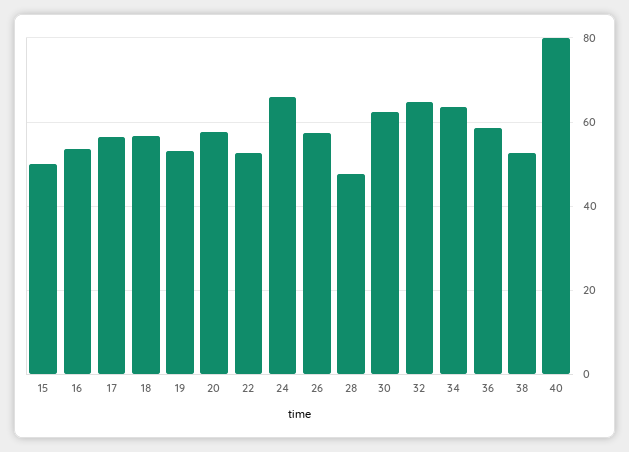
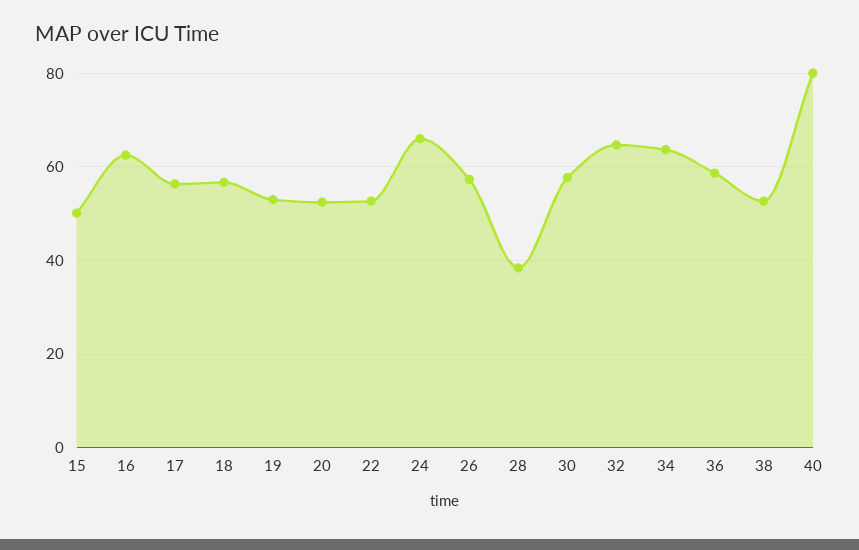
16: 54 -> 62
20: 58 -> 52
28: 48 -> 38
30: 62 -> 58

